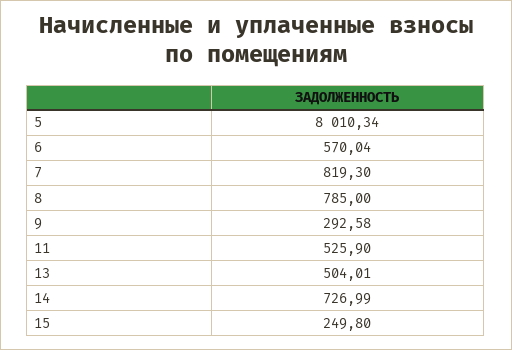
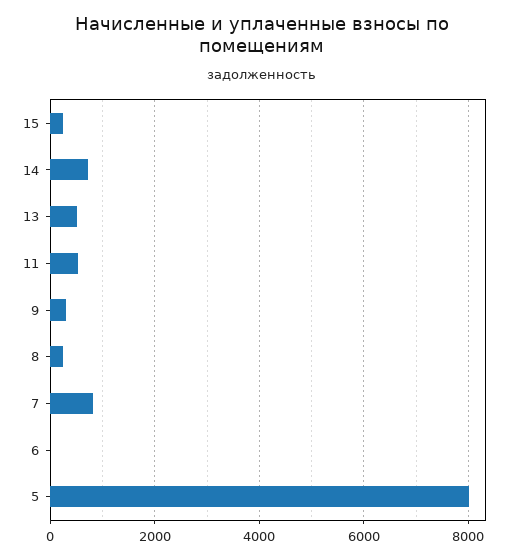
6: 570.04 -> 0
8: 785 -> 200

